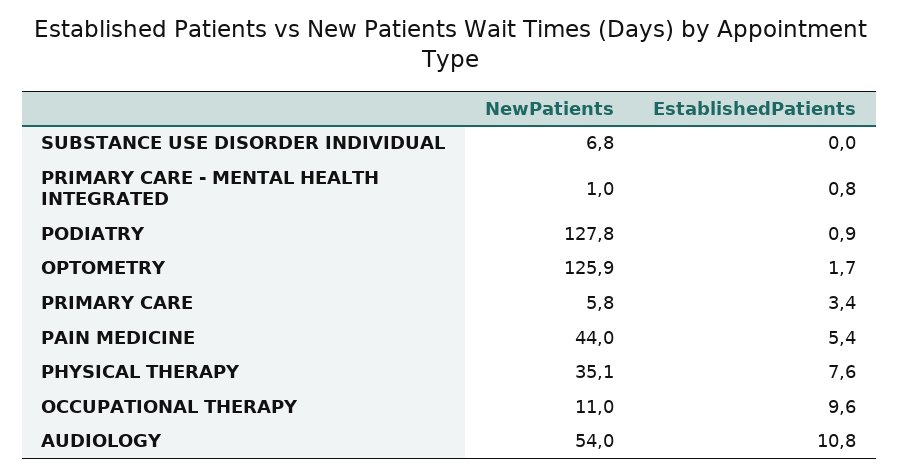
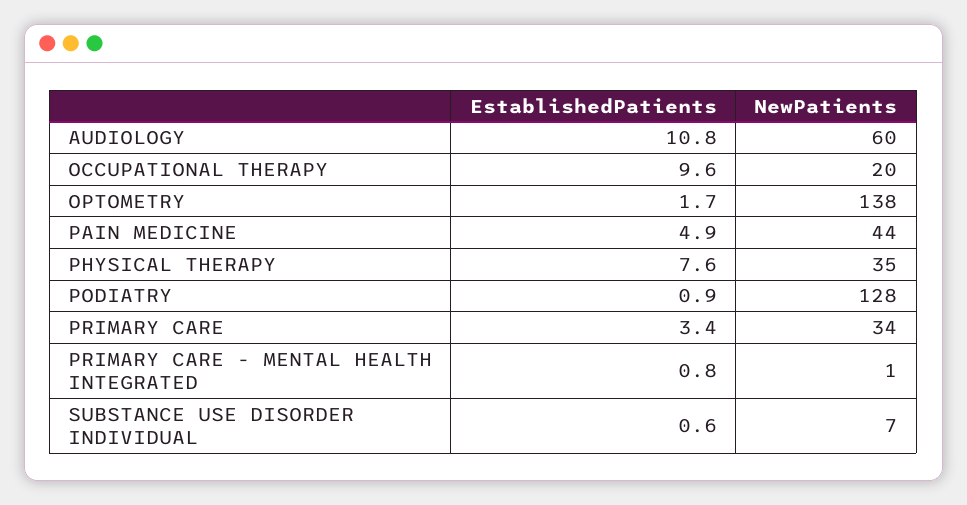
EstablishedPatients, SUBSTANCE USE DISORDER INDIVIDUAL: 0 -> 0.6
NewPatients, OPTOMETRY: 125.9 -> 138
NewPatients, PRIMARY CARE: 5.8 -> 34
EstablishedPatients, PAIN MEDICINE: 5.4 -> 4.9
NewPatients, OCCUPATIONAL THERAPY: 11 -> 20
NewPatients, AUDIOLOGY: 54 -> 60

